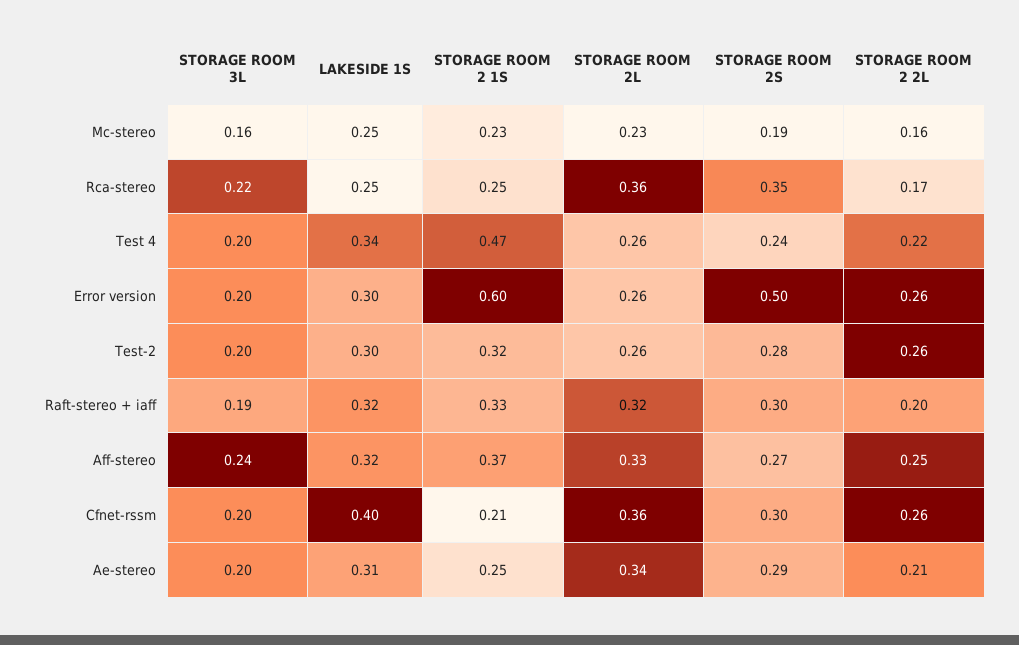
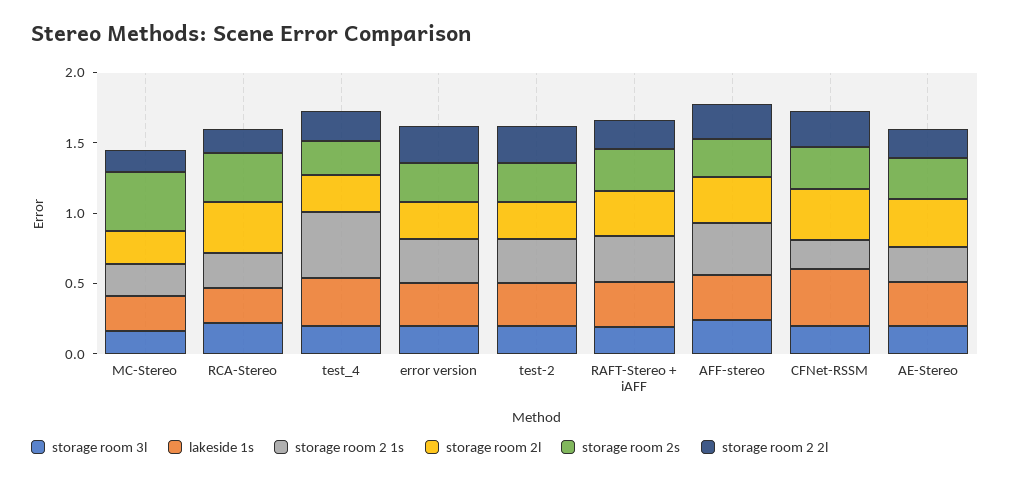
STORAGE ROOM 2S, Mc-stereo: 0.19 -> 0.4
STORAGE ROOM 2 1S, Error version: 0.6 -> 0.3
STORAGE ROOM 2S, Error version: 0.5 -> 0.3

